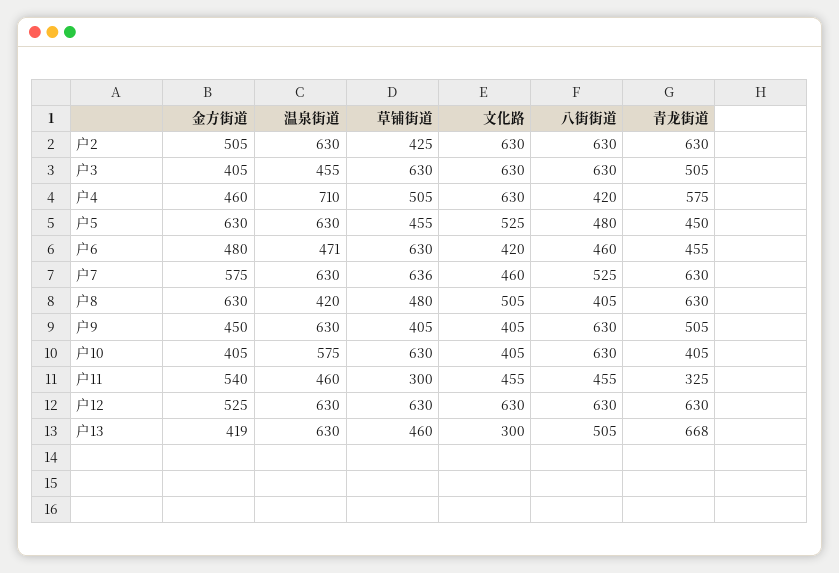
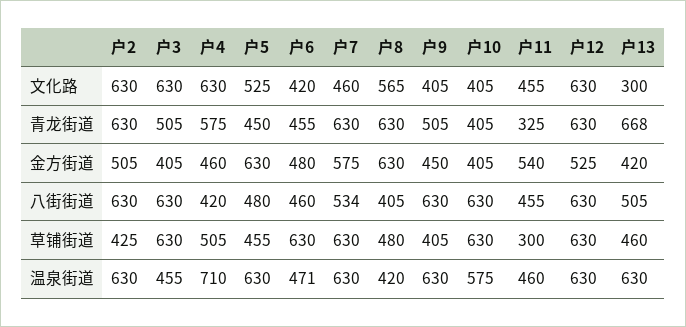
草铺街道, 户7: 636 -> 630
八街街道, 户7: 525 -> 534
文化路, 户8: 505 -> 565
金方街道, 户13: 419 -> 420

